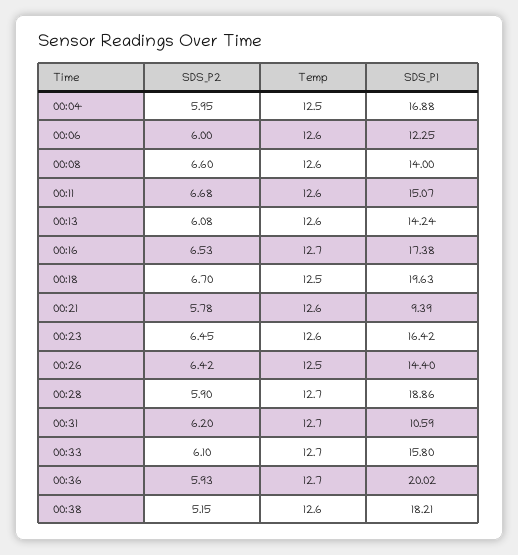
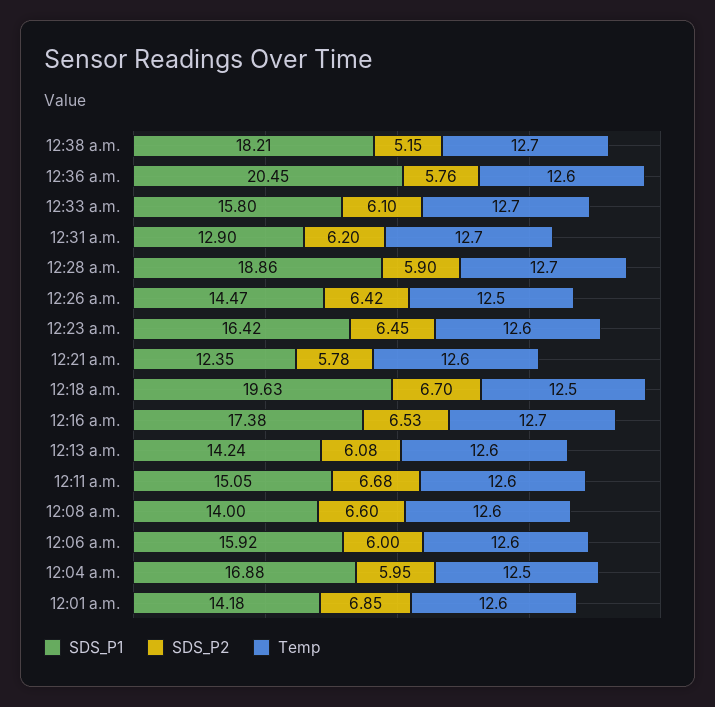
SDS_P1, 00:06: 12.25 -> 15.92
SDS_P1, 00:11: 15.07 -> 15.05
SDS_P1, 00:21: 9.39 -> 12.35
SDS_P1, 00:26: 14.4 -> 14.47
SDS_P1, 00:31: 10.59 -> 12.9
SDS_P2, 00:36: 5.93 -> 5.76
Temp, 00:36: 12.7 -> 12.6
SDS_P1, 00:36: 20.02 -> 20.45
Temp, 00:38: 12.6 -> 12.7
SDS_P1, 12:01 a.m.: none -> 14.18
SDS_P2, 12:01 a.m.: none -> 6.85
Temp, 12:01 a.m.: none -> 12.6

